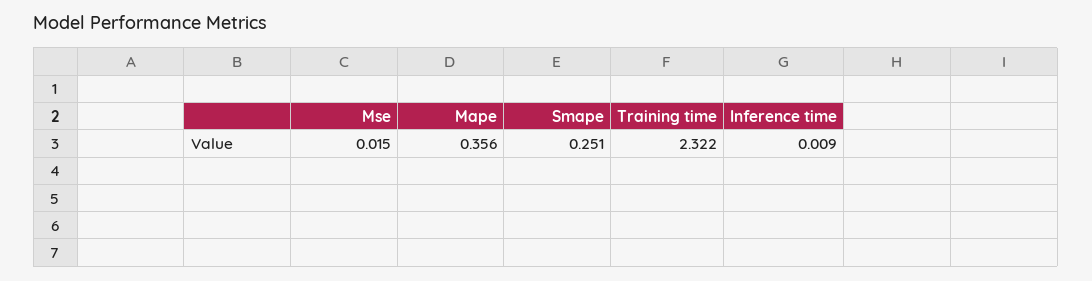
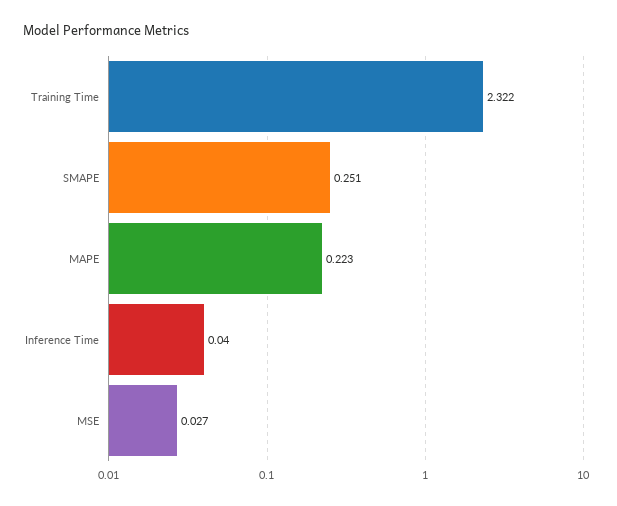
Mse: 0.015 -> 0.027
Mape: 0.356 -> 0.223
Inference time: 0.009 -> 0.04

